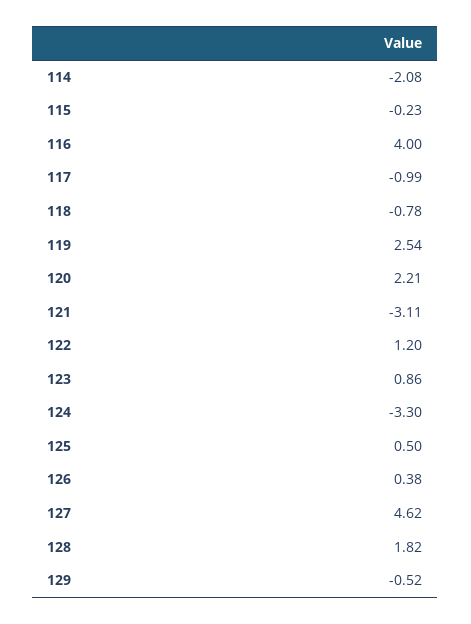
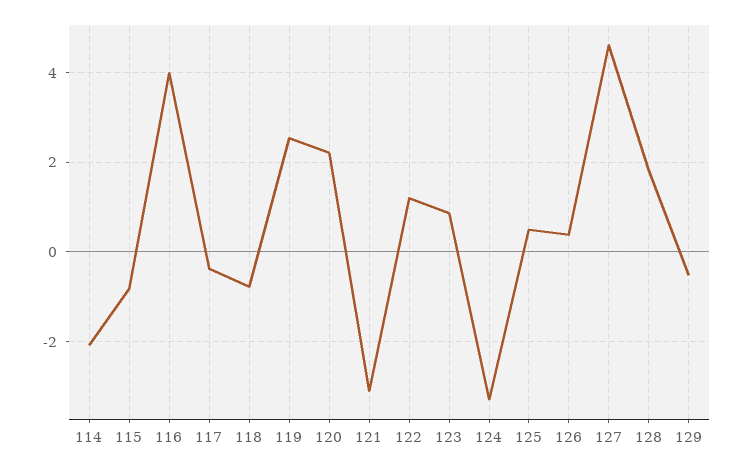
115: -0.23 -> -0.8
117: -0.99 -> -0.4

